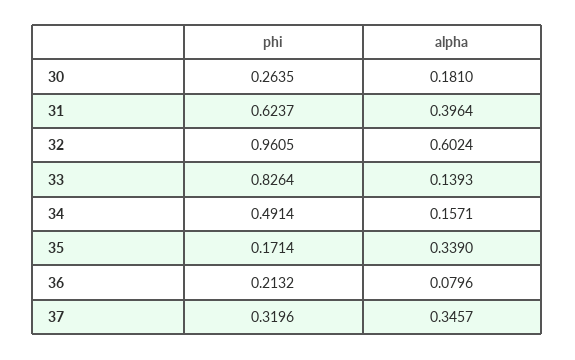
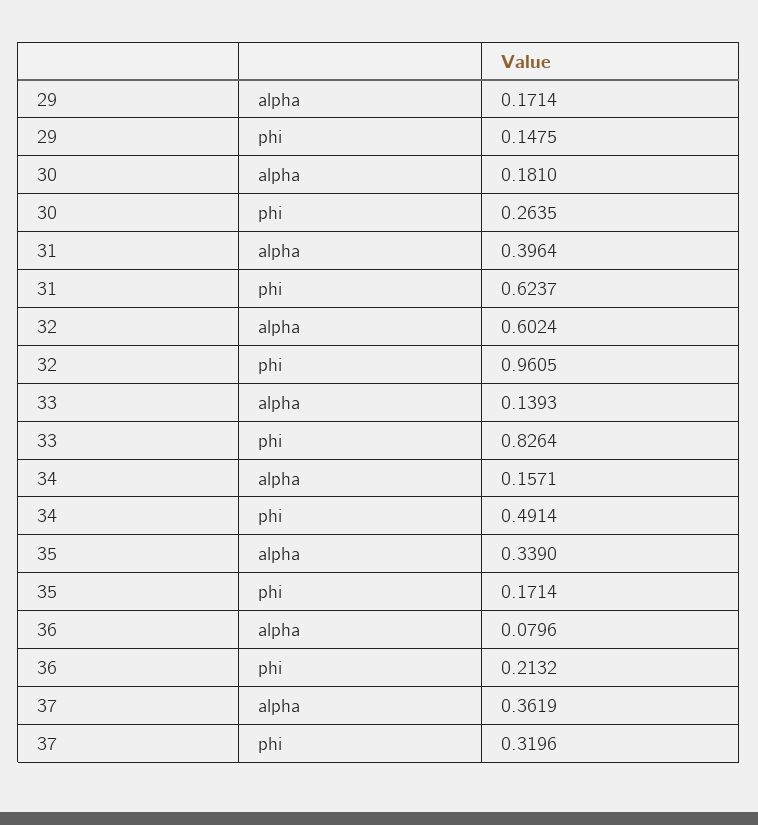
alpha, 37: 0.3457 -> 0.3619
alpha, 29: none -> 0.1714
phi, 29: none -> 0.1475

